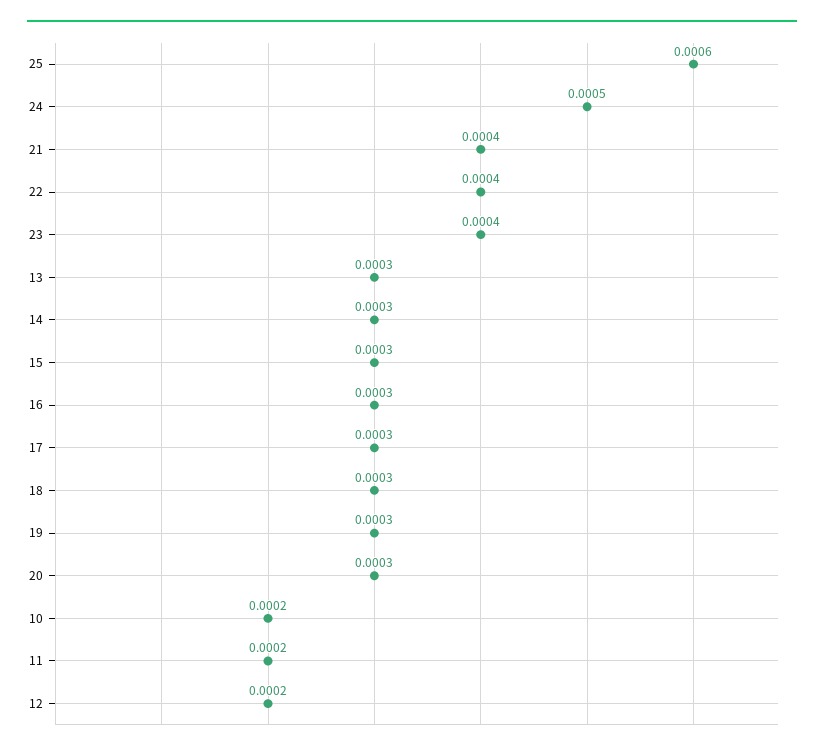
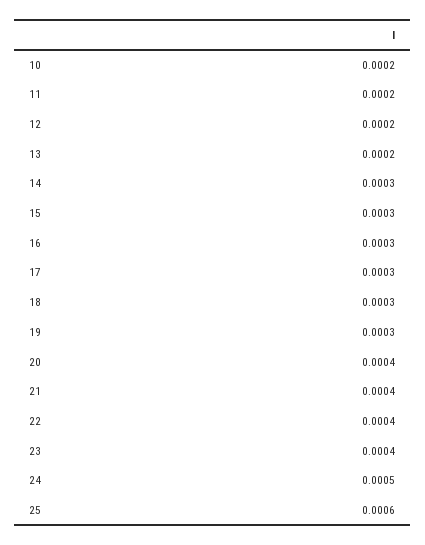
13: 0.0003 -> 0.0002
20: 0.0003 -> 0.0004

